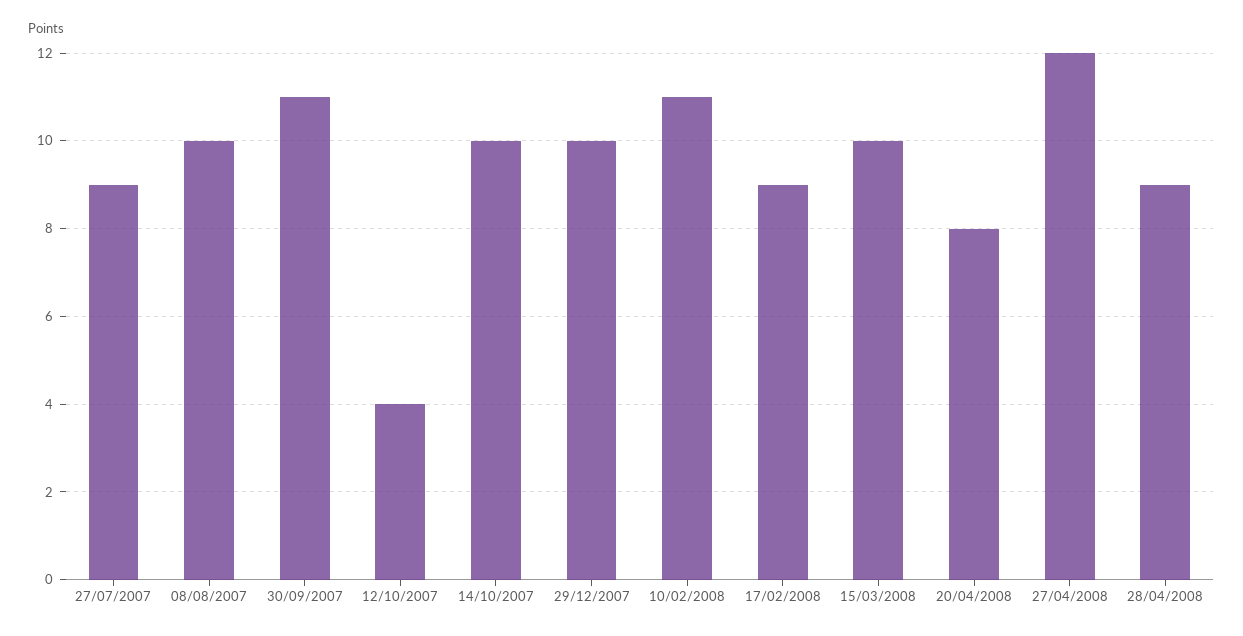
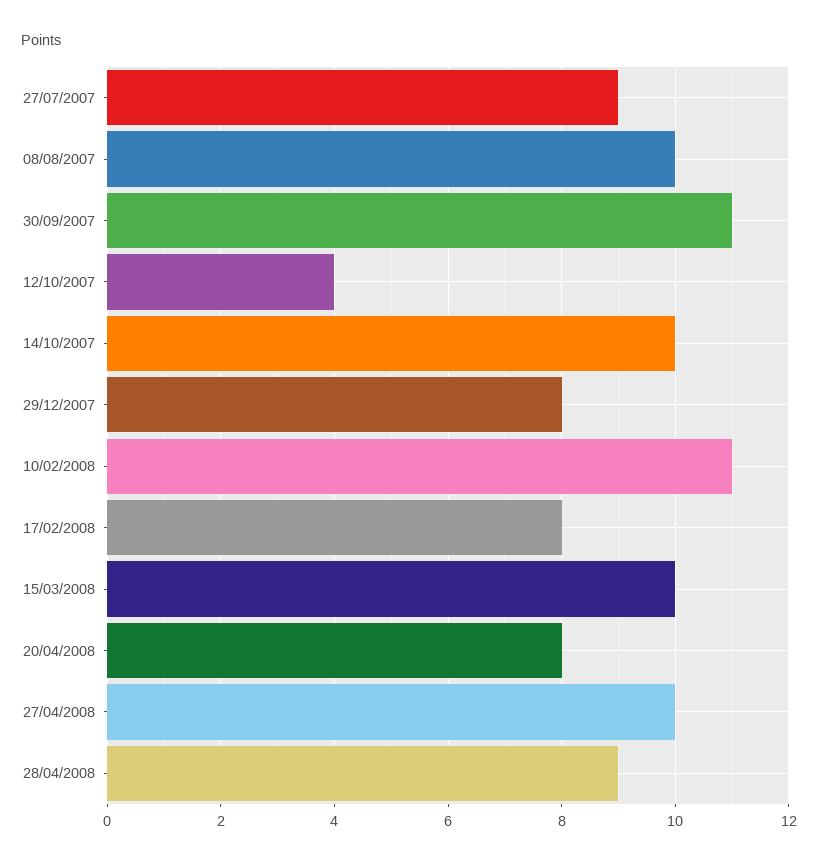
29/12/2007: 10 -> 8
17/02/2008: 9 -> 8
27/04/2008: 12 -> 10

